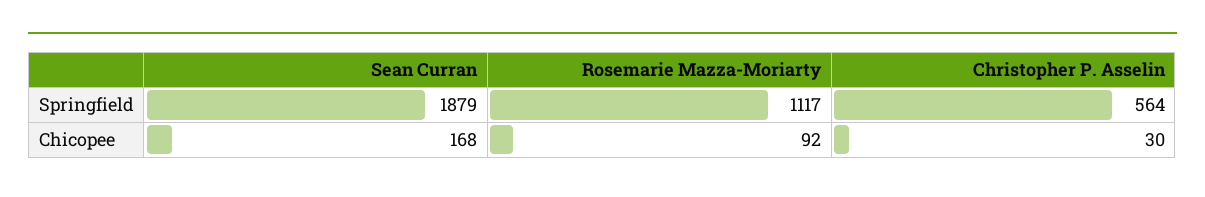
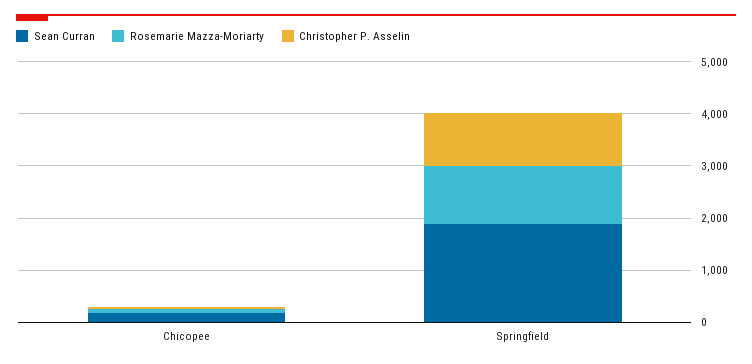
Christopher P. Asselin, Springfield: 564 -> 1000

